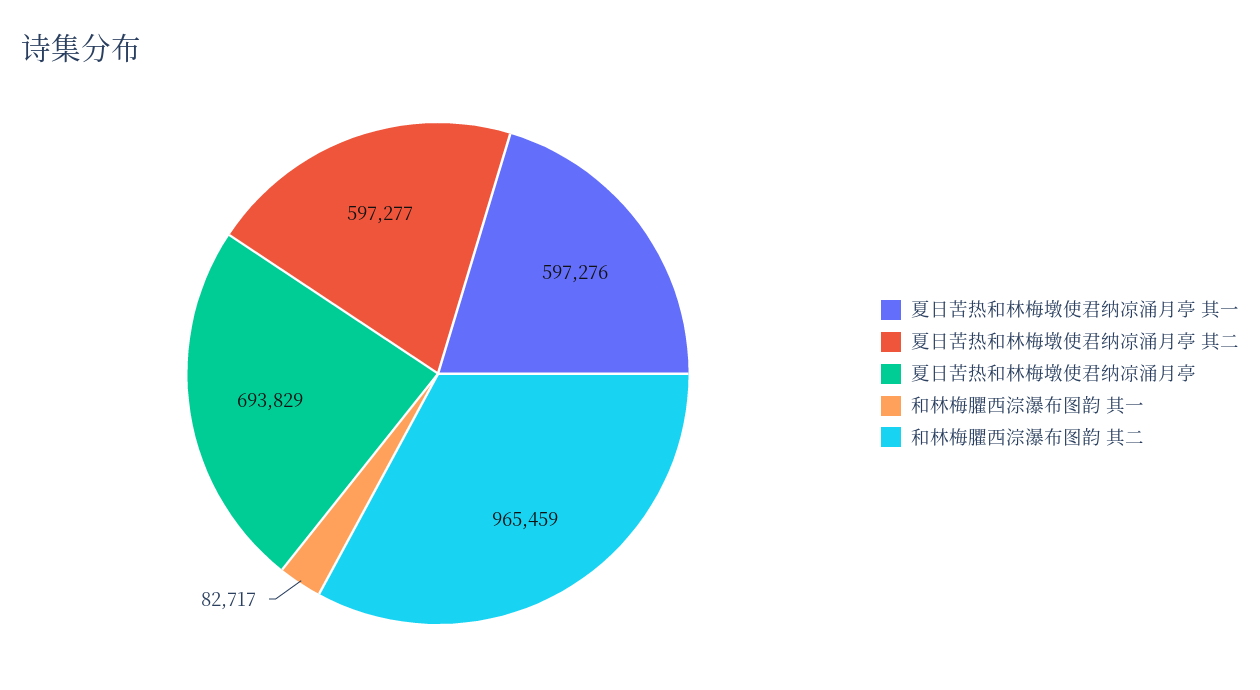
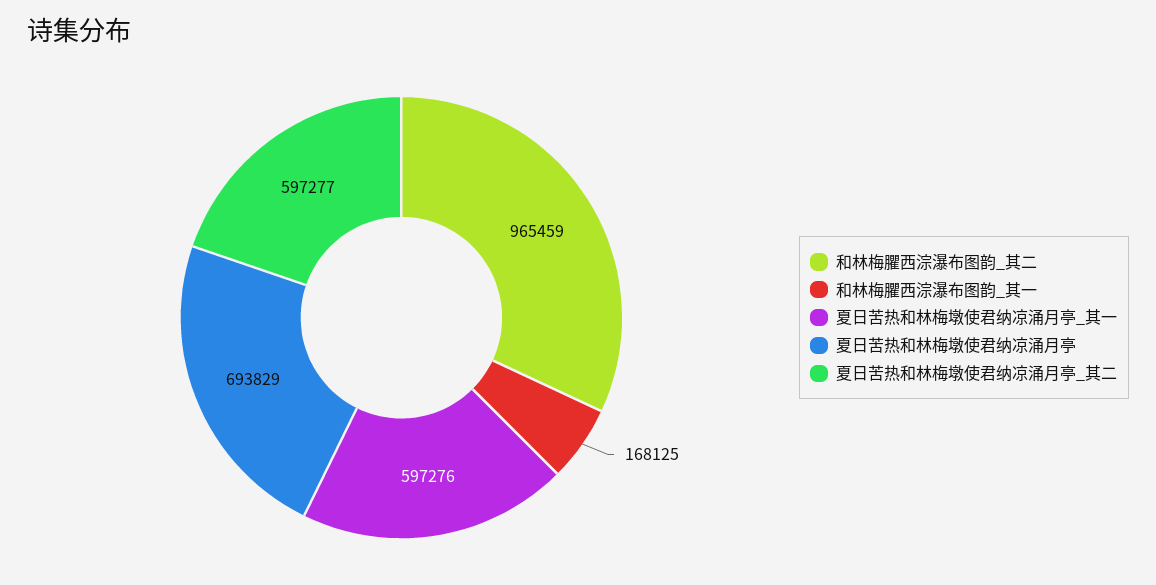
和林梅臞西淙瀑布图韵 其一: 82717 -> 168125

